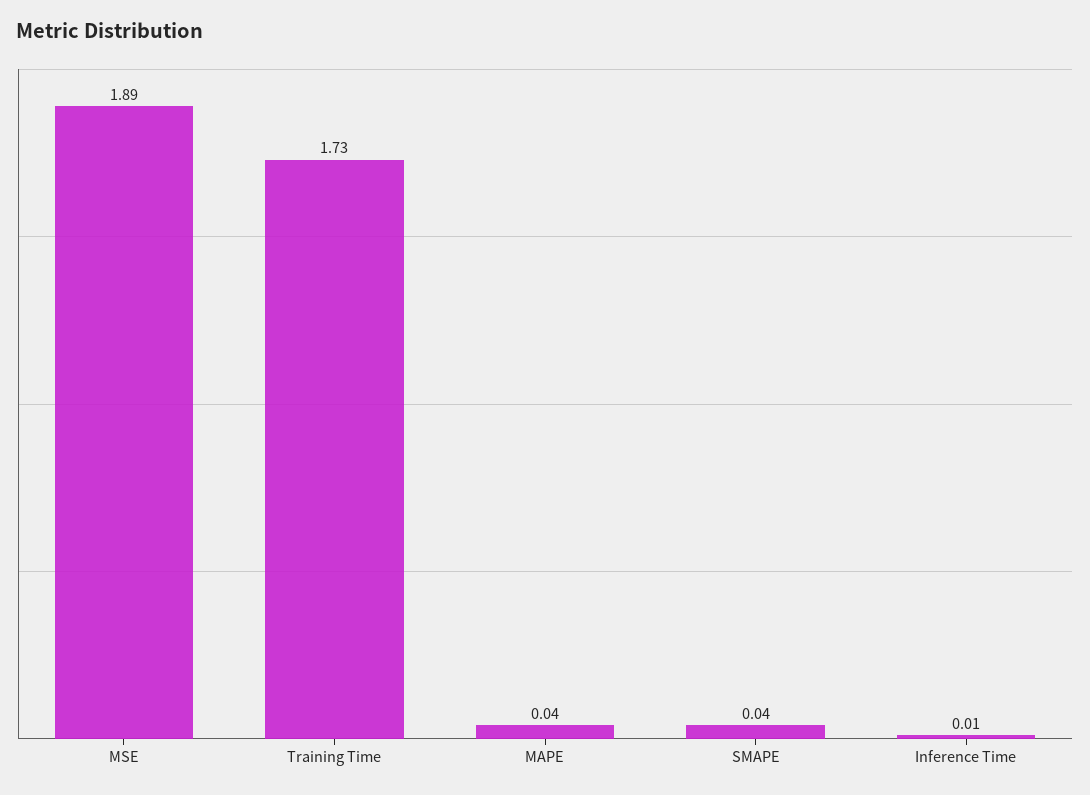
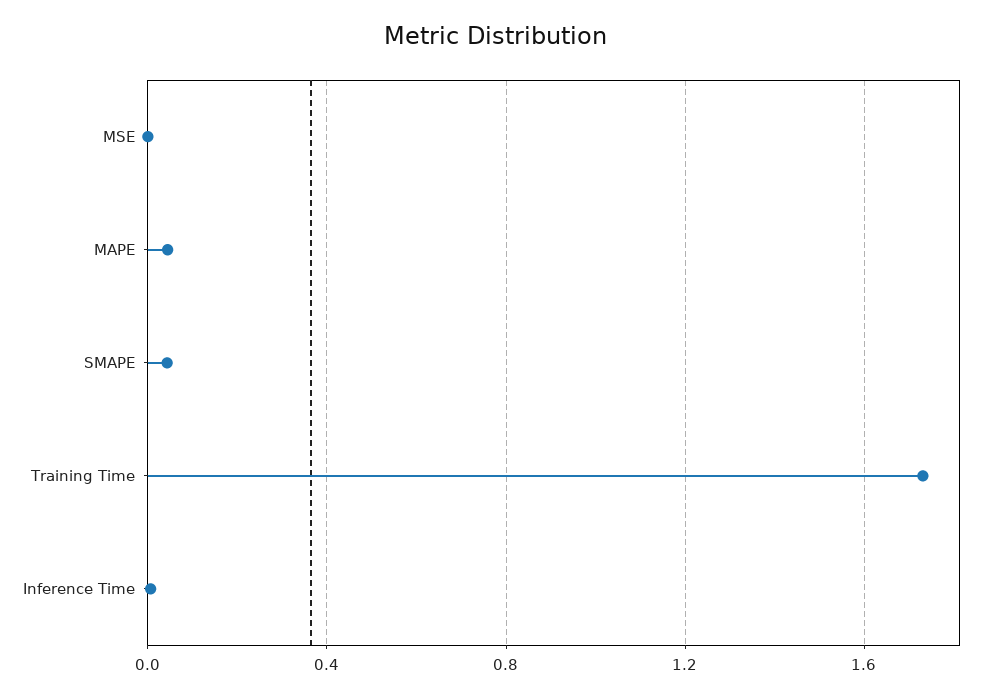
MSE: 1.89 -> 0

